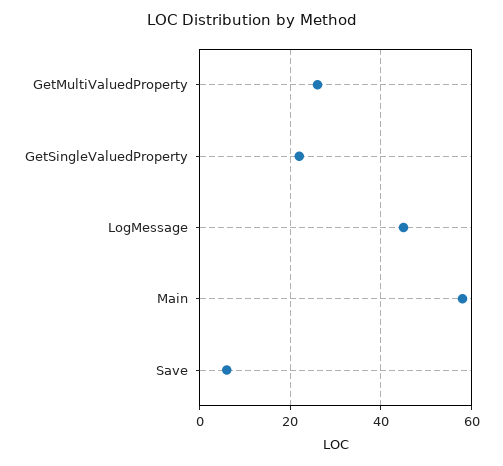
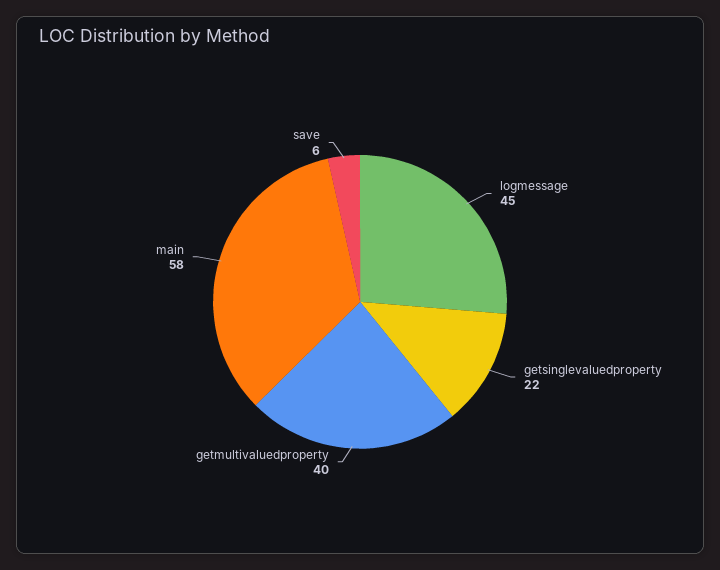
GetMultiValuedProperty: 25 -> 40

